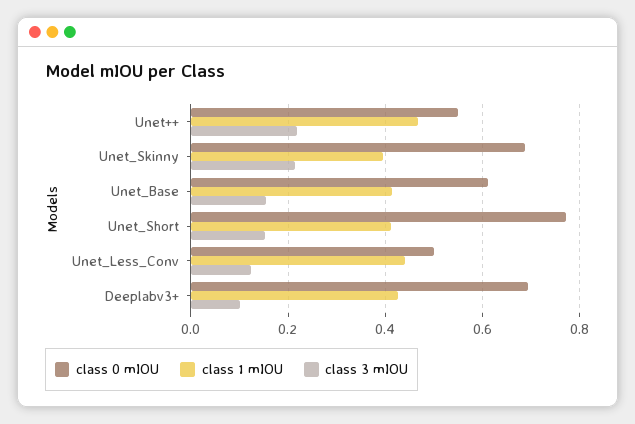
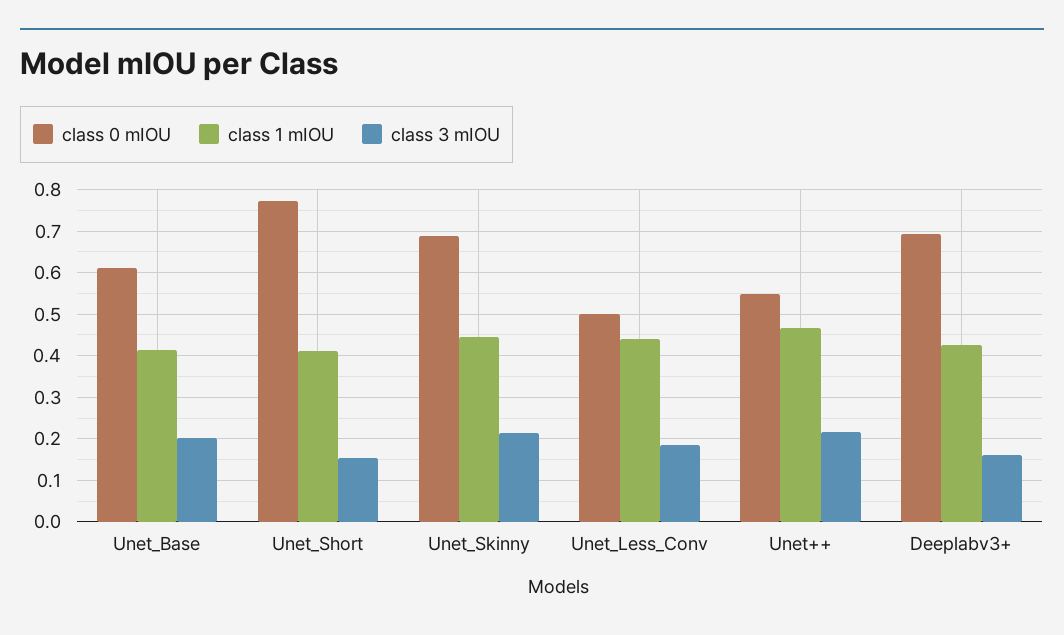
class 1 mIOU, Unet_Skinny: 0.4 -> 0.44
class 3 mIOU, Unet_Base: 0.16 -> 0.2
class 3 mIOU, Unet_Less_Conv: 0.12 -> 0.18
class 3 mIOU, Deeplabv3+: 0.1 -> 0.16

